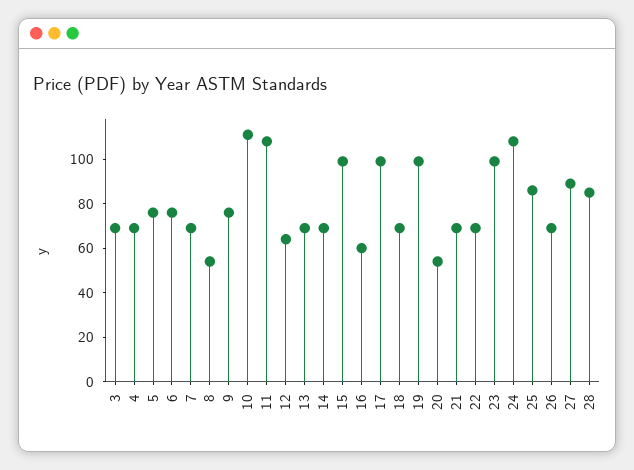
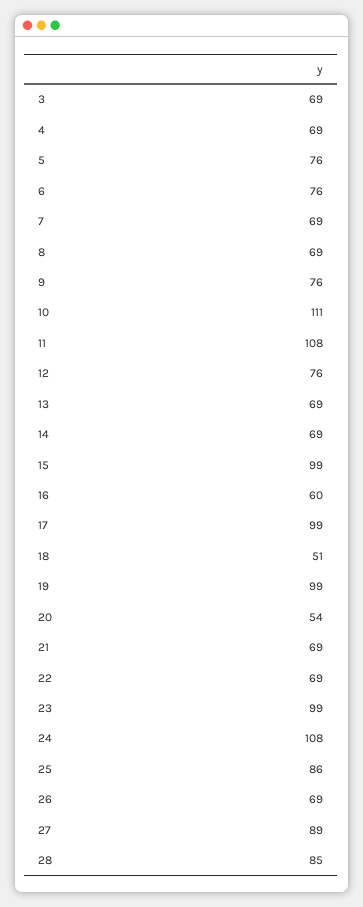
8: 55 -> 69
12: 65 -> 76
18: 70 -> 51

